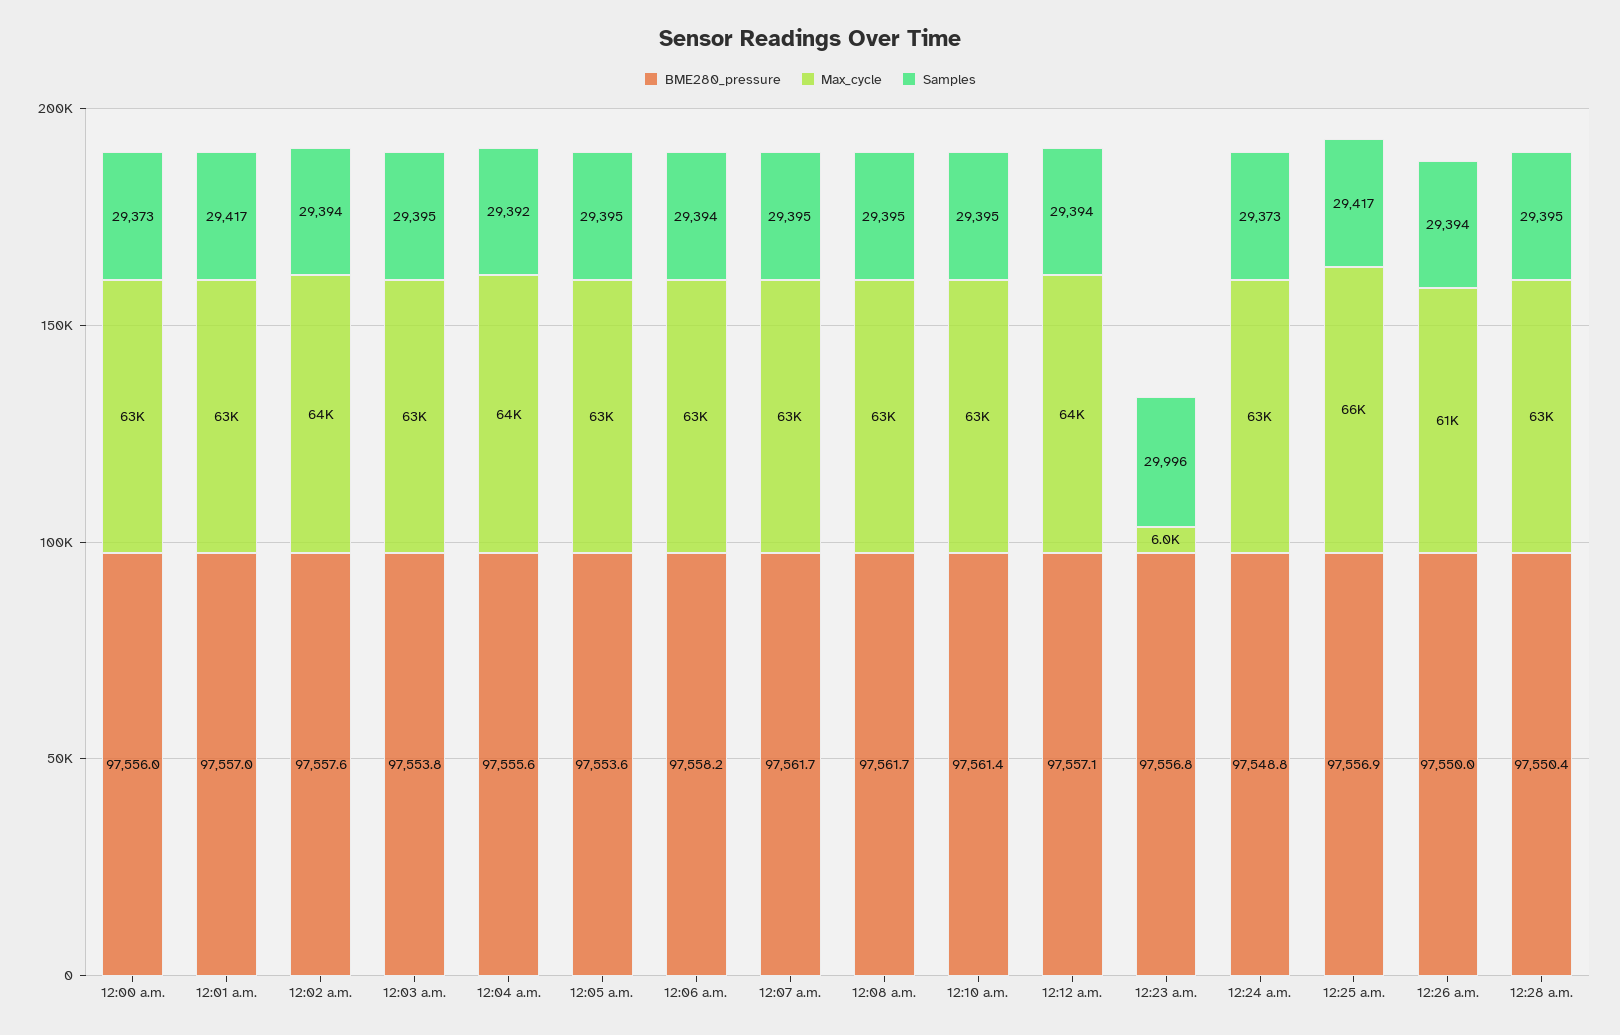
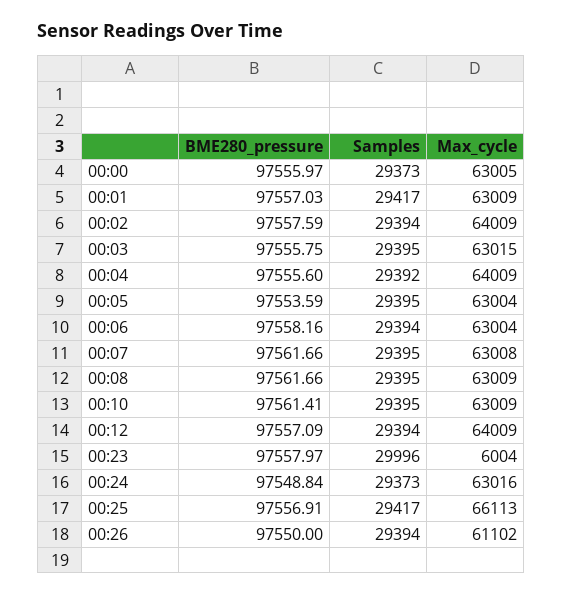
BME280_pressure, 12:03 a.m.: 97553.8 -> 97555.75
BME280_pressure, 12:23 a.m.: 97556.8 -> 97557.97
BME280_pressure, 12:28 a.m.: 97550.4 -> none
Max_cycle, 12:28 a.m.: 63000 -> none
Samples, 12:28 a.m.: 29395 -> none

